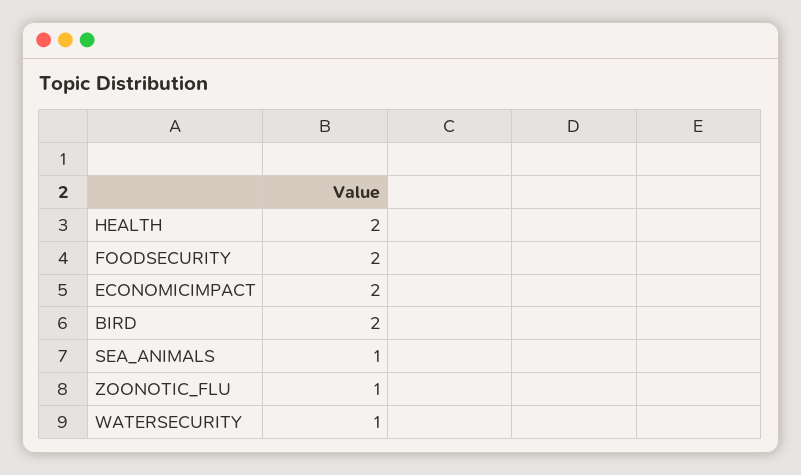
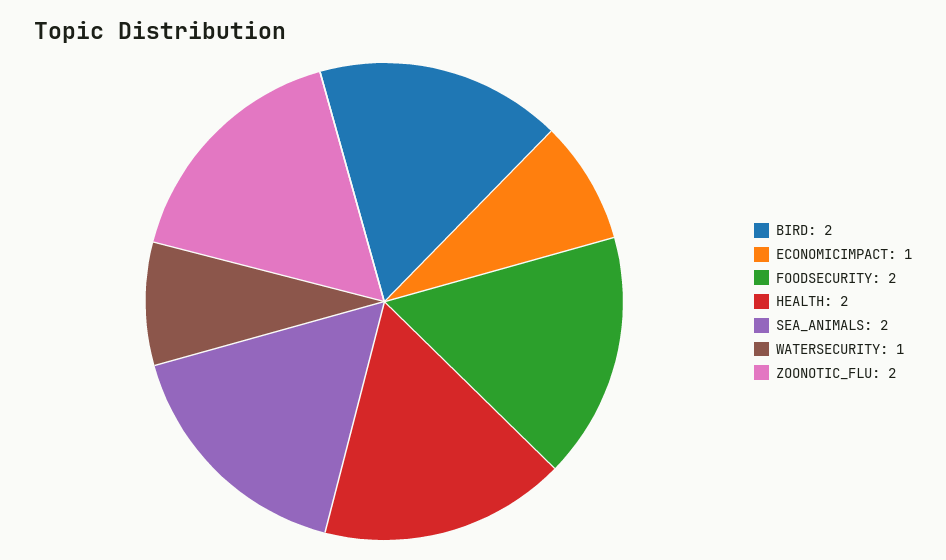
ECONOMICIMPACT: 2 -> 1
SEA_ANIMALS: 1 -> 2
ZOONOTIC_FLU: 1 -> 2

